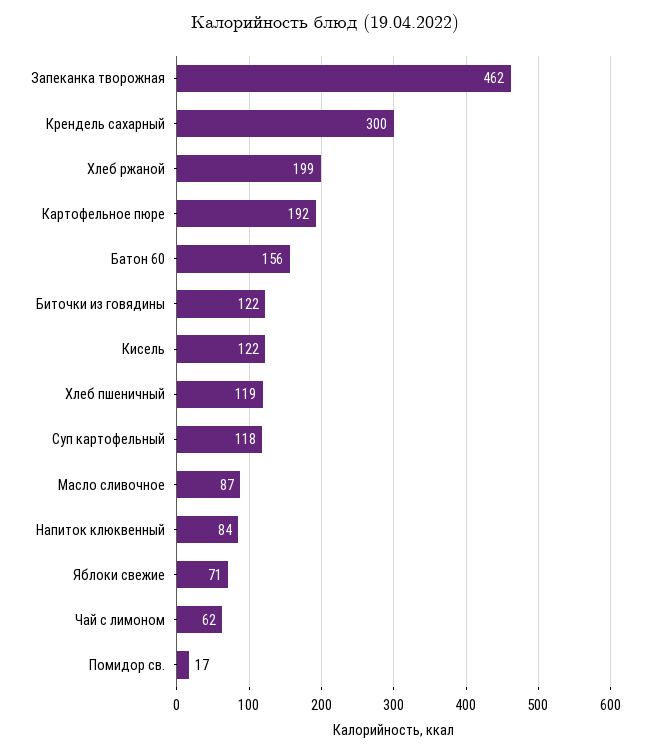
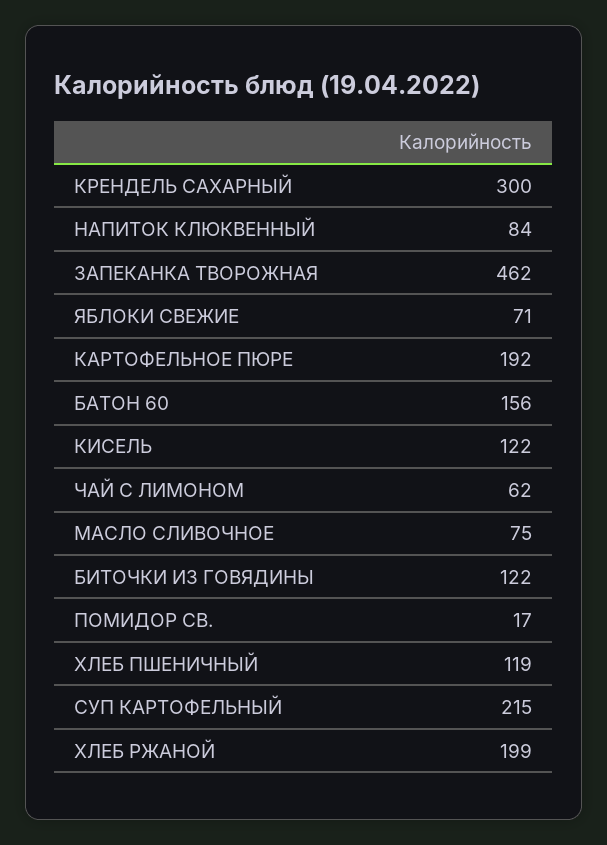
Суп картофельный: 118 -> 215
Масло сливочное: 87 -> 75

